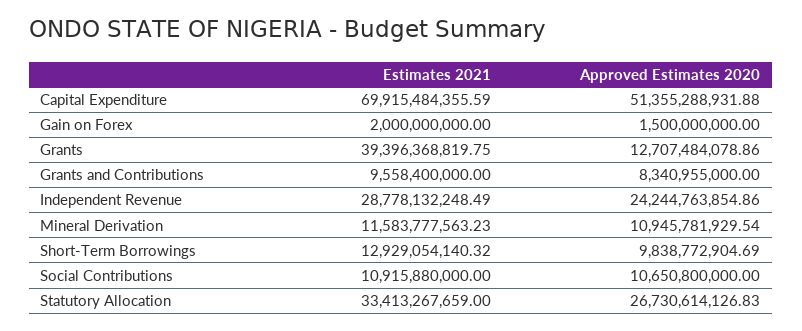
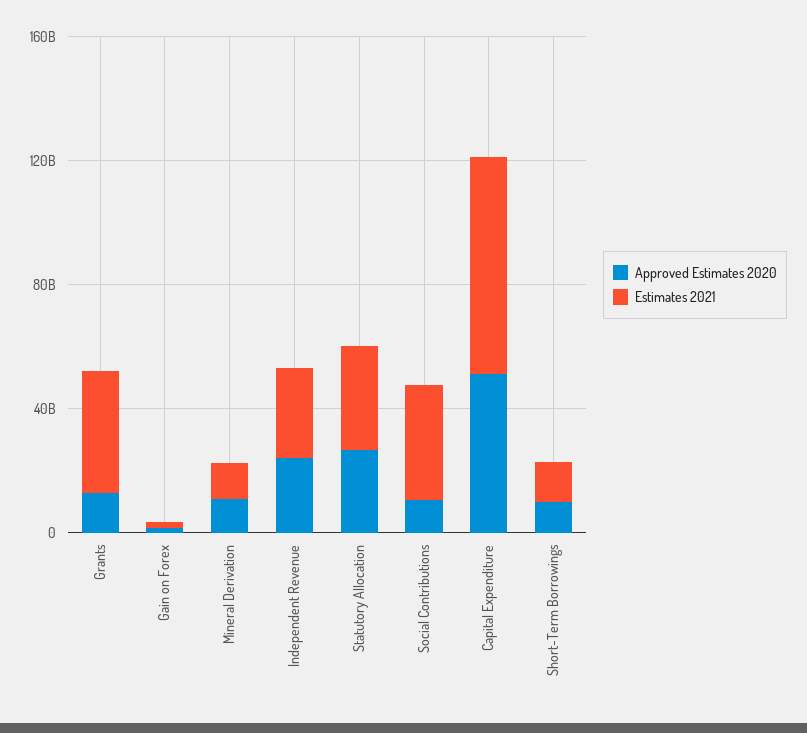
Estimates 2021, Grants and Contributions: 9558400000 -> none
Approved Estimates 2020, Grants and Contributions: 8340955000 -> none
Estimates 2021, Social Contributions: 10915880000 -> 40000000000

